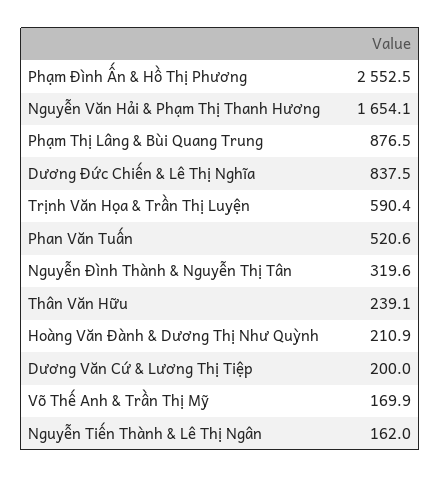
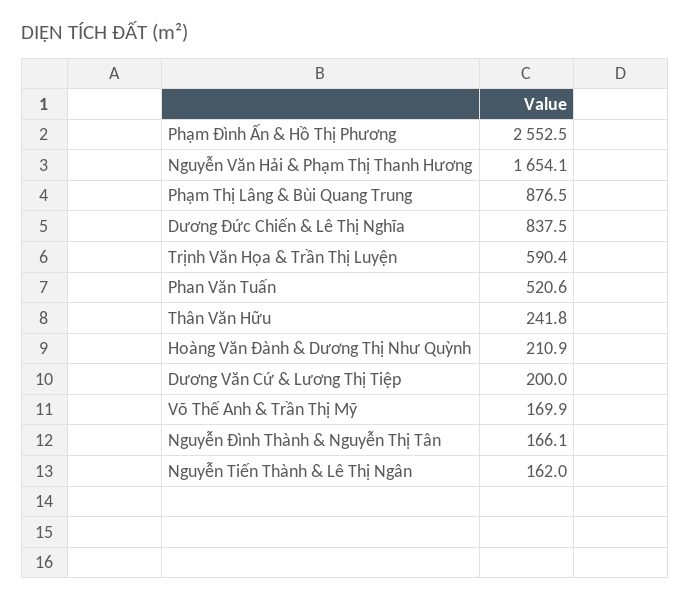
Nguyễn Đình Thành & Nguyễn Thị Tân: 319.6 -> 166.1
Thân Văn Hữu: 239.1 -> 241.8

